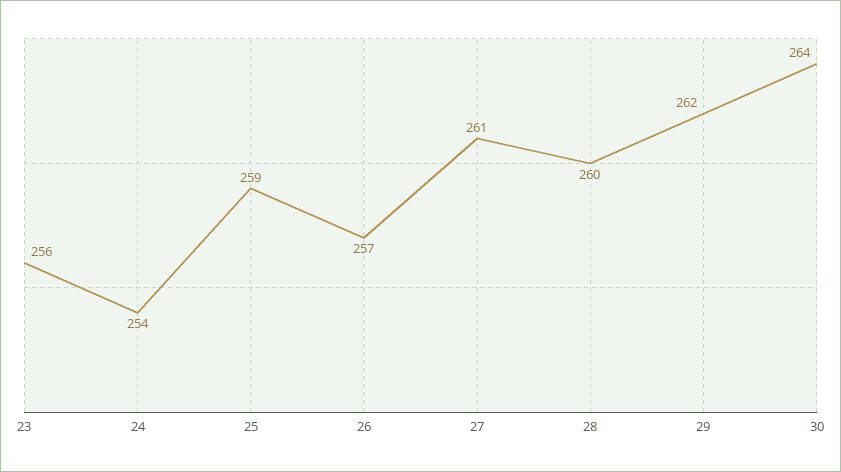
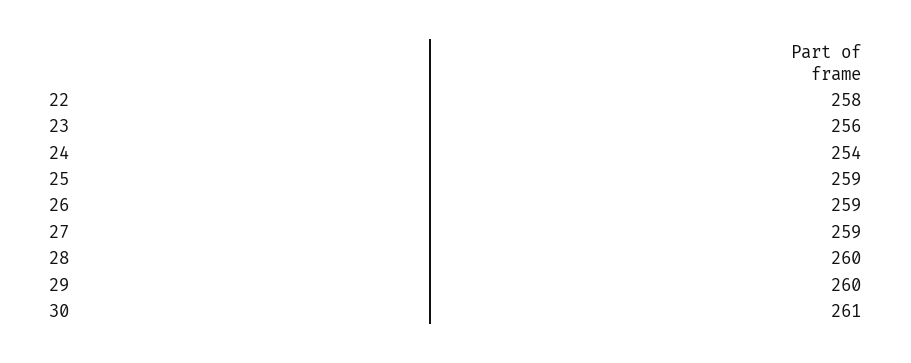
26: 257 -> 259
27: 261 -> 259
29: 262 -> 260
30: 264 -> 261
22: none -> 258

